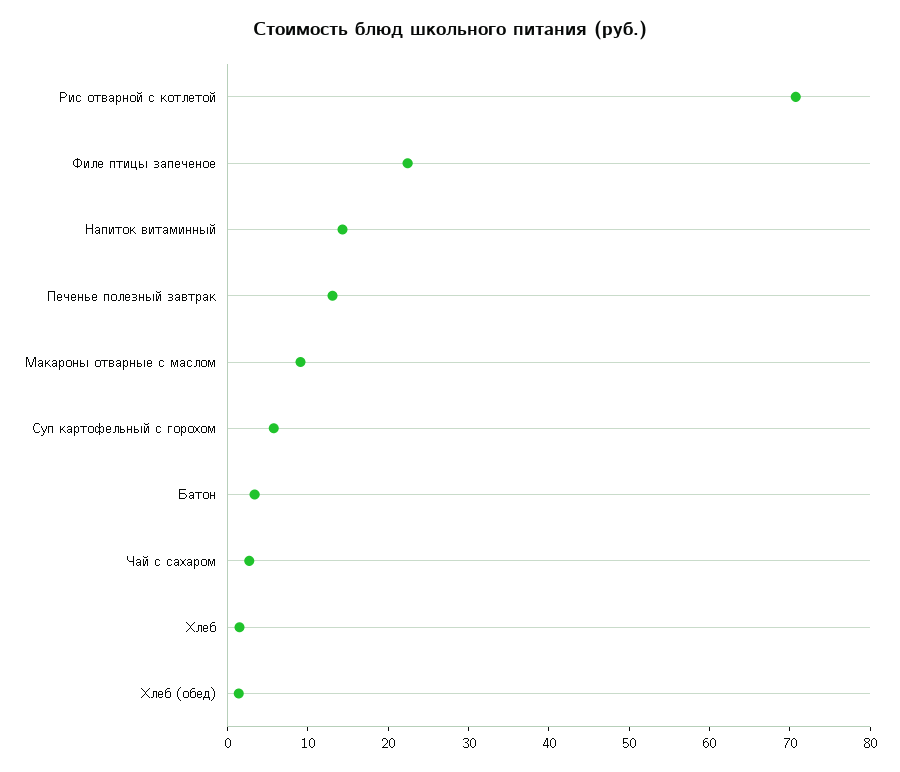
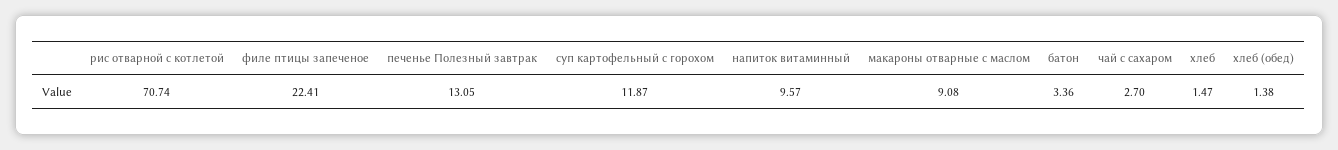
Напиток витаминный: 14 -> 9.57
Суп картофельный с горохом: 6 -> 11.87

